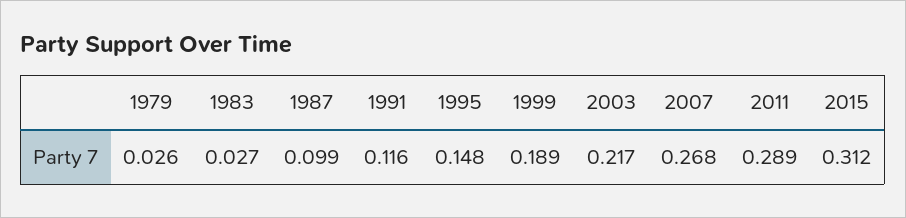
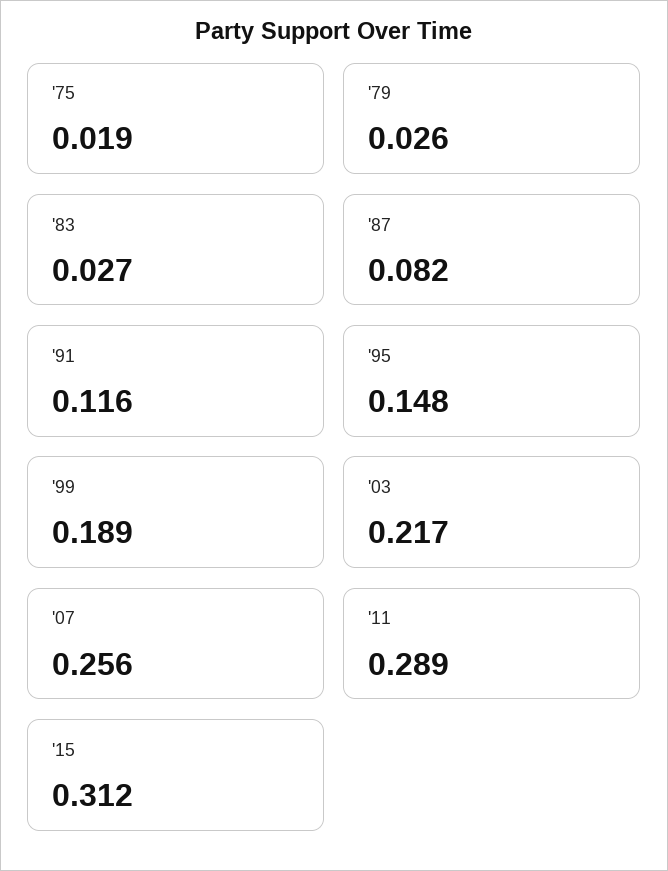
1987: 0.099 -> 0.082
2007: 0.268 -> 0.256
'75: none -> 0.019

